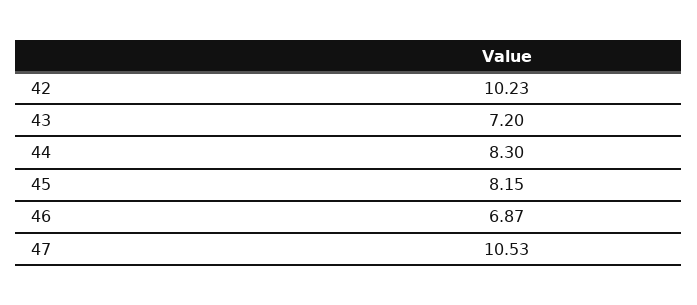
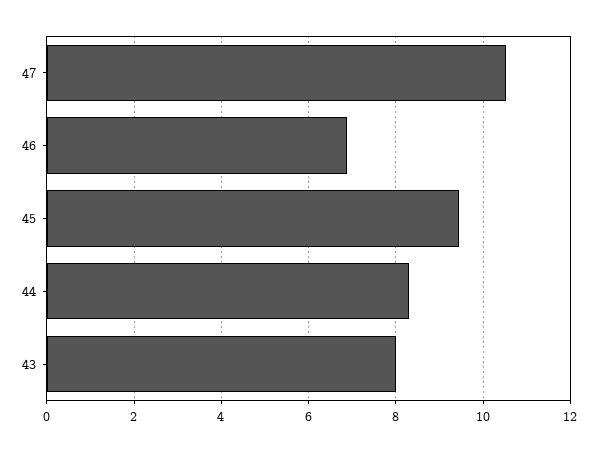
42: 10.23 -> none
43: 7.2 -> 8
45: 8.15 -> 9.4

